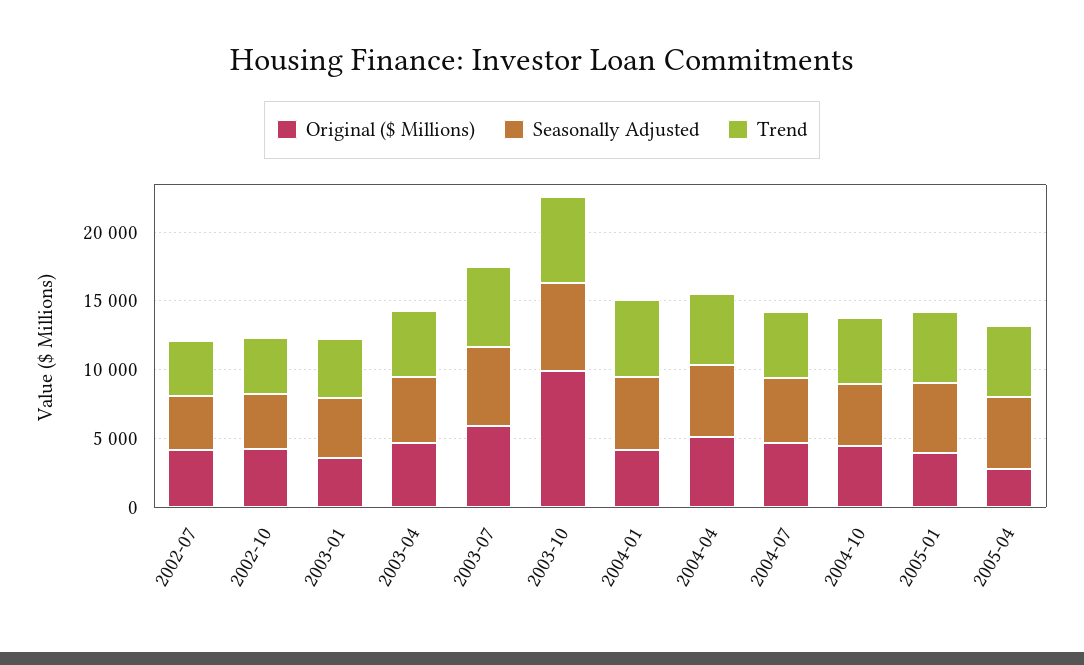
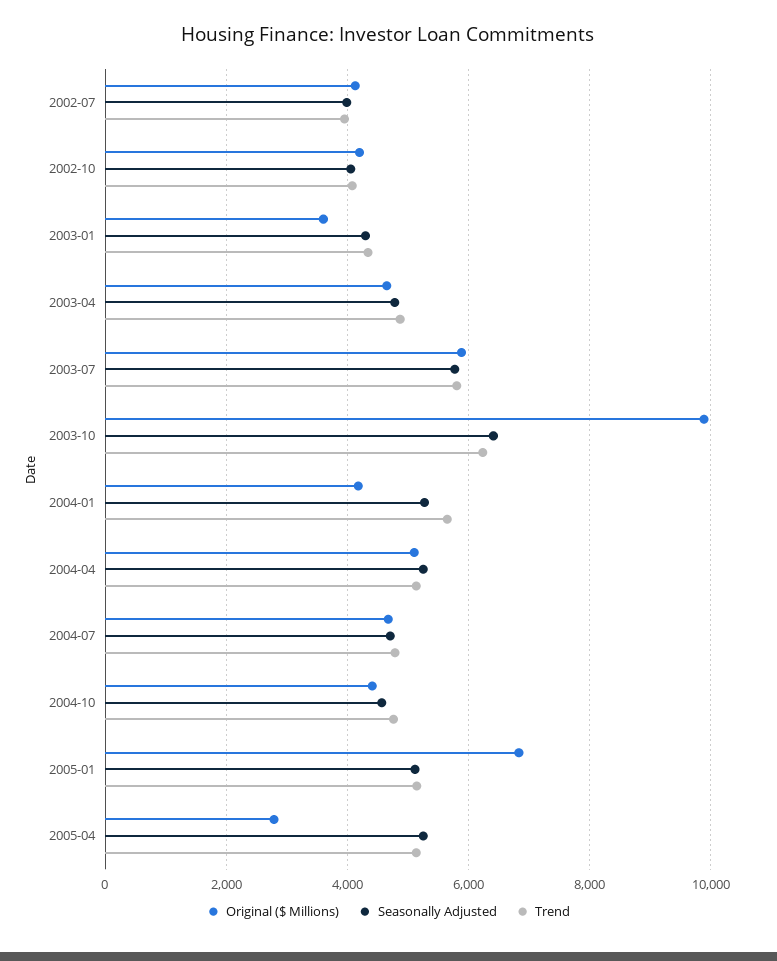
Original ($ Millions), 2005-01: 4000 -> 6800

